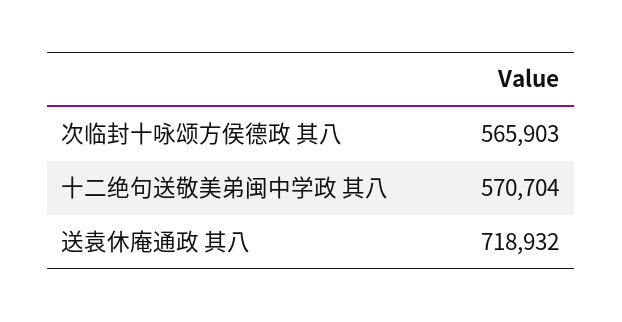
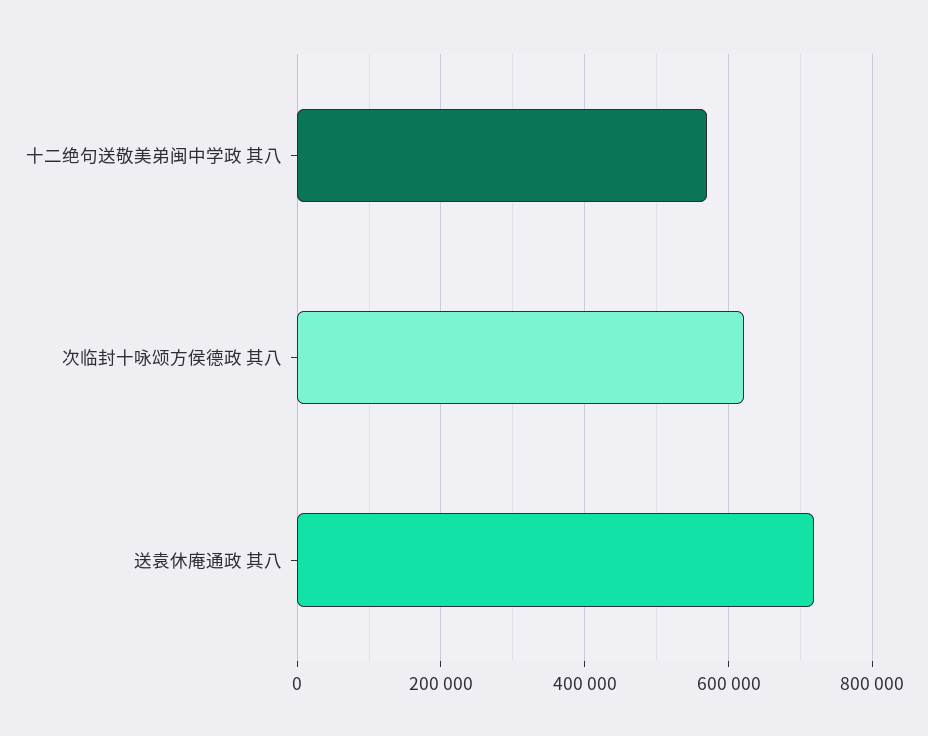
次临封十咏颂方侯德政 其八: 565903 -> 620000

